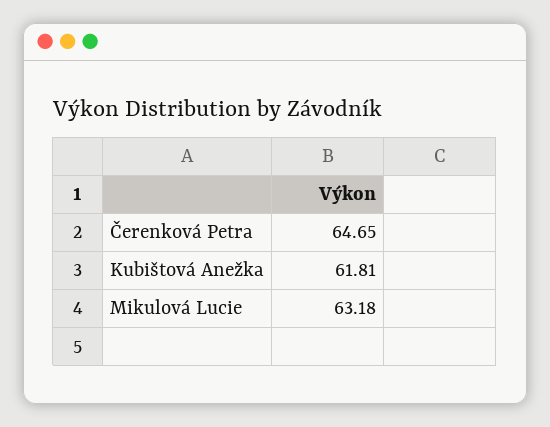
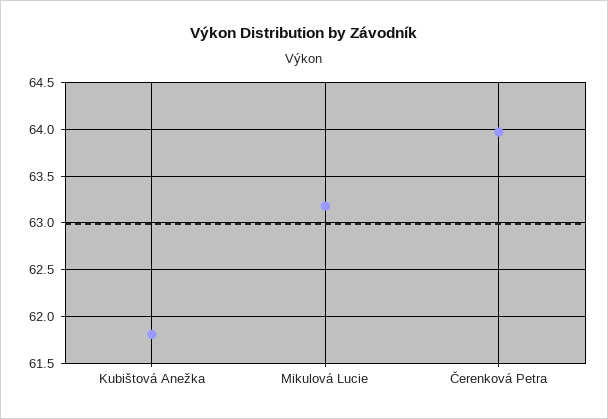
Čerenková Petra: 64.65 -> 64

